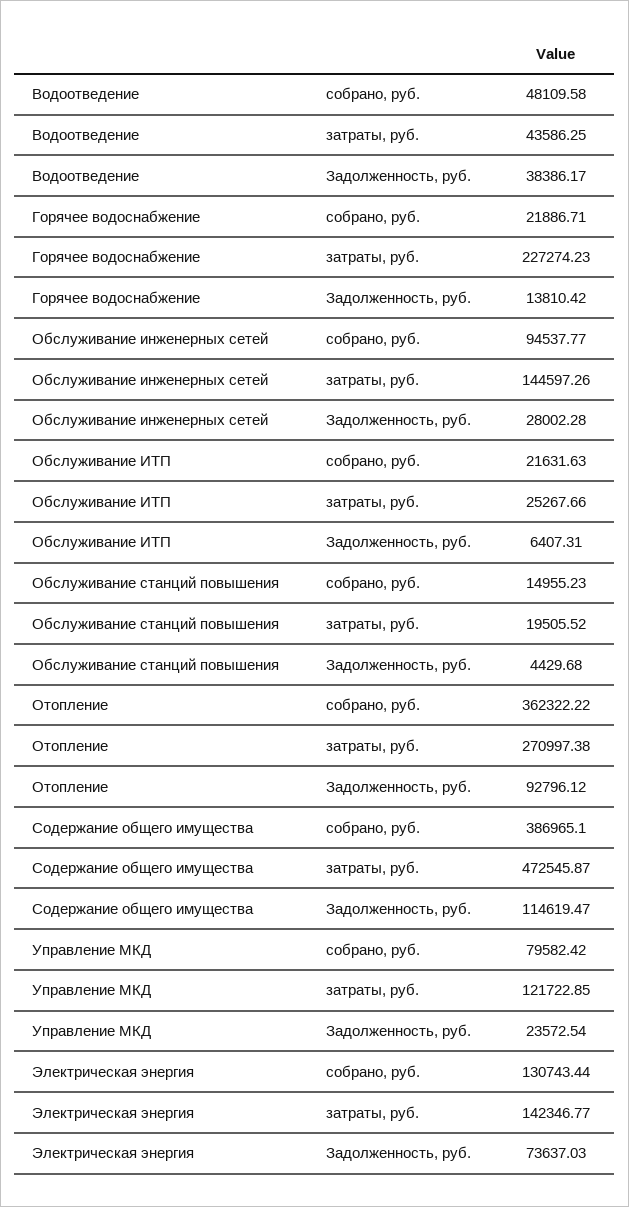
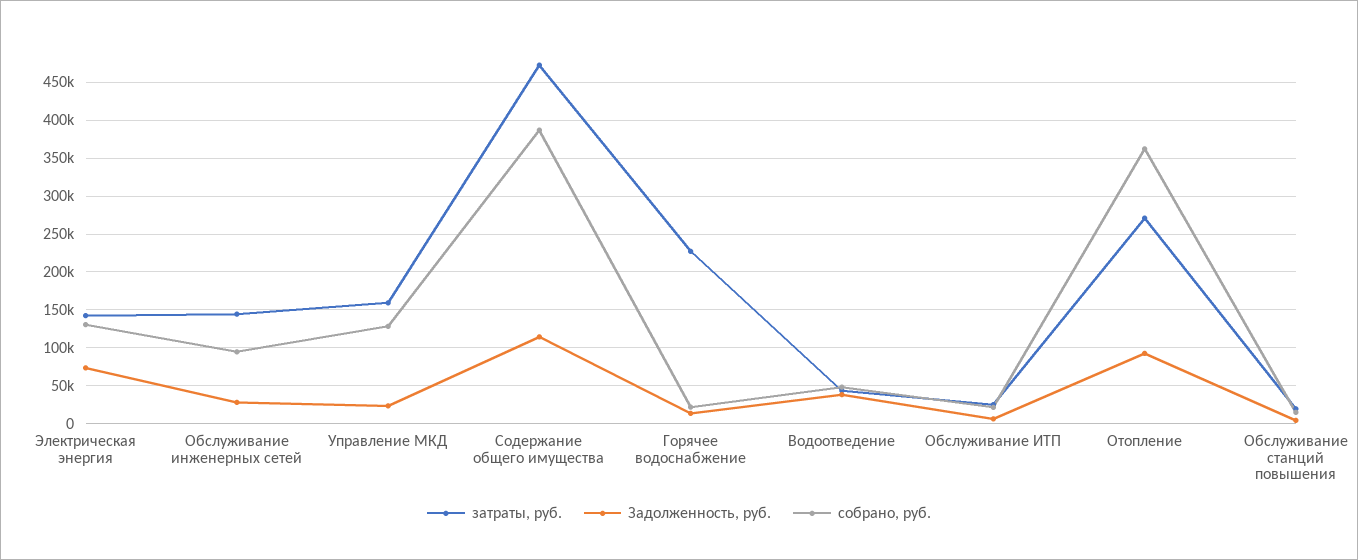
собрано, руб., Управление МКД: 79582.42 -> 130000
затраты, руб., Управление МКД: 121722.85 -> 160000

